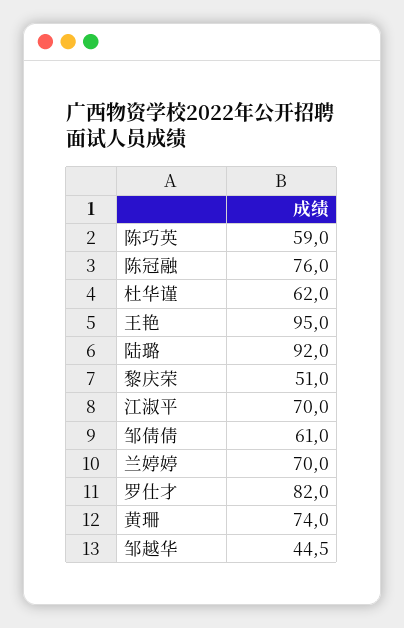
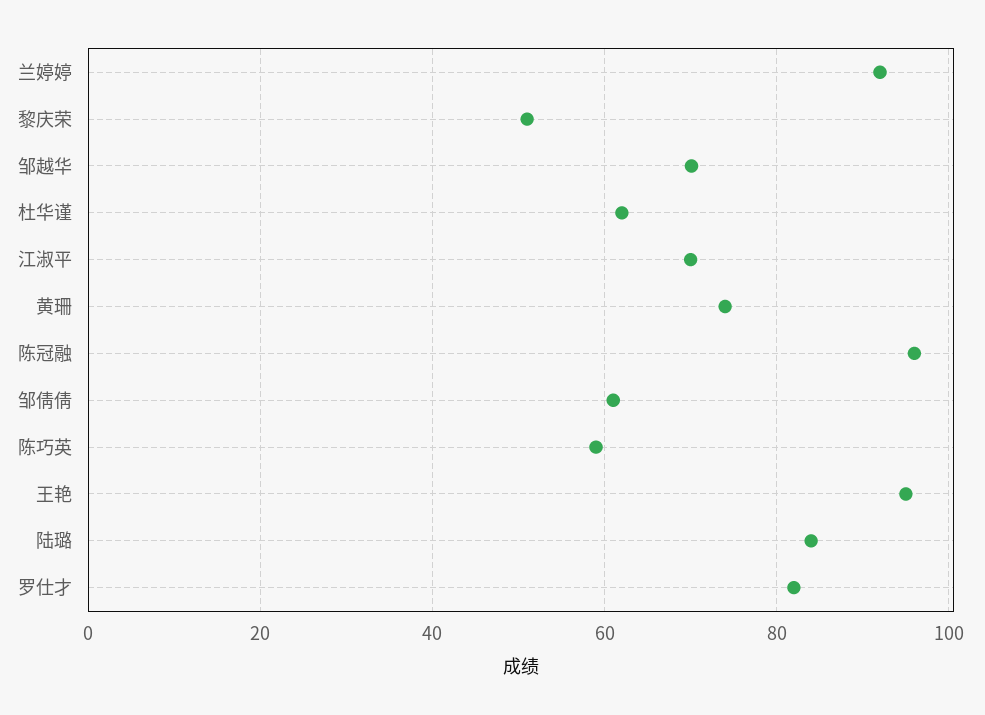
陈冠融: 76 -> 96
陆璐: 92 -> 84
兰婷婷: 70 -> 92
邹越华: 44.5 -> 70

